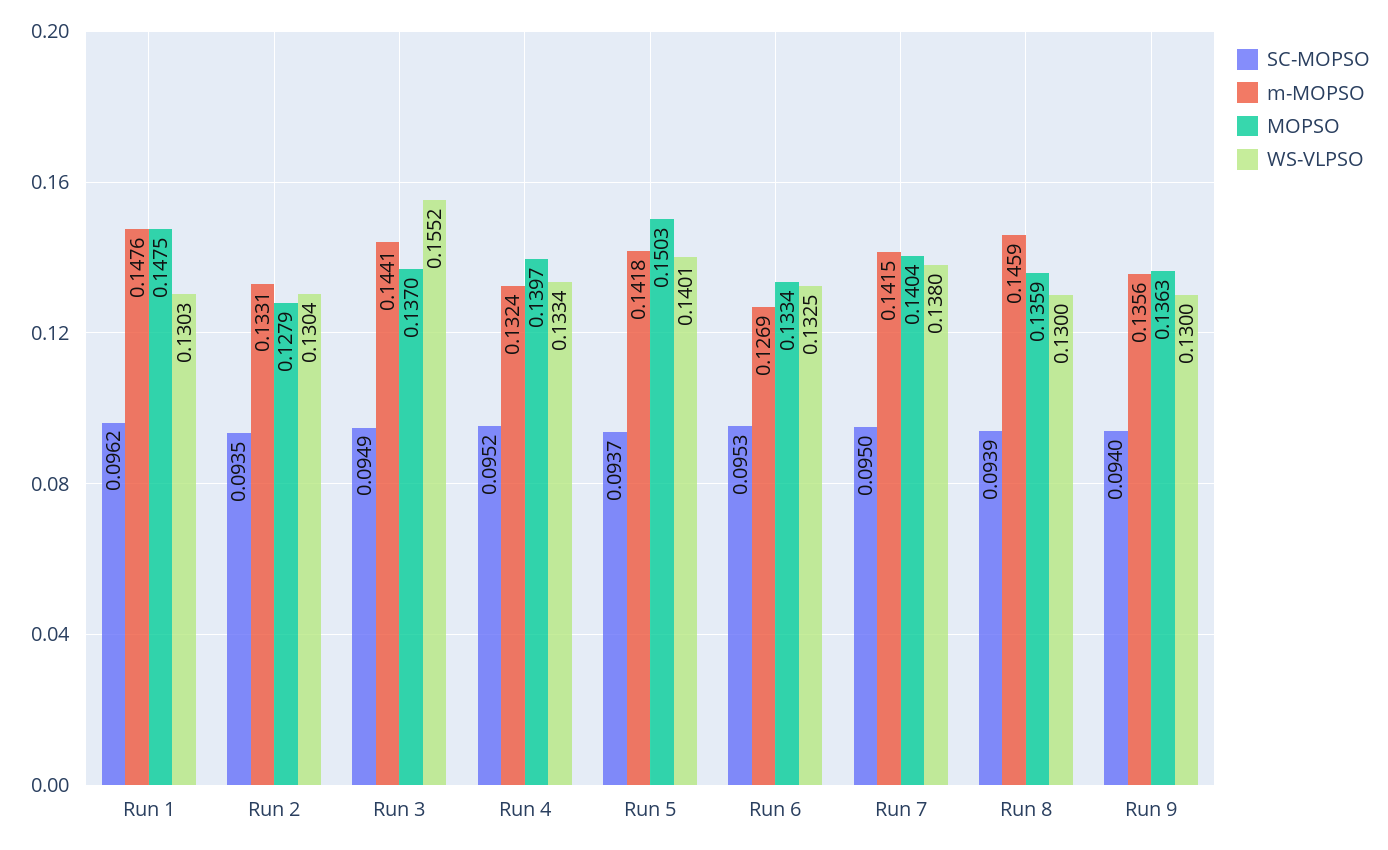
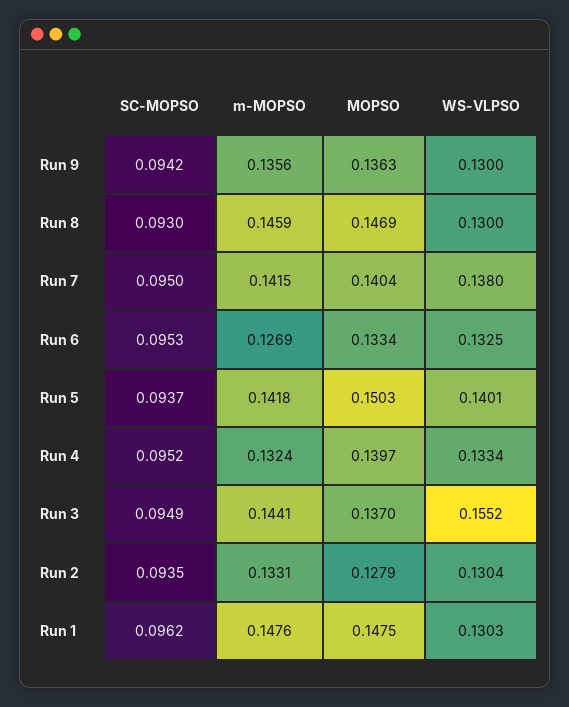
SC-MOPSO, Run 8: 0.0939 -> 0.093
MOPSO, Run 8: 0.1359 -> 0.1469
SC-MOPSO, Run 9: 0.094 -> 0.0942

